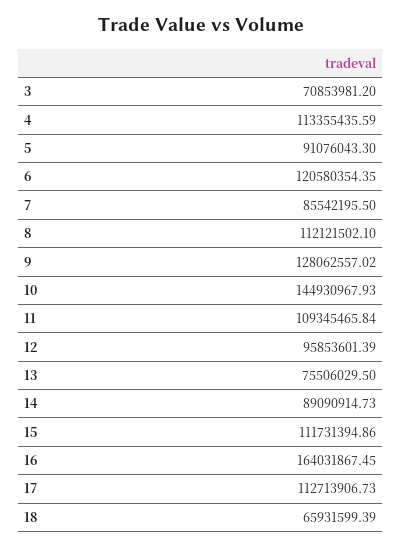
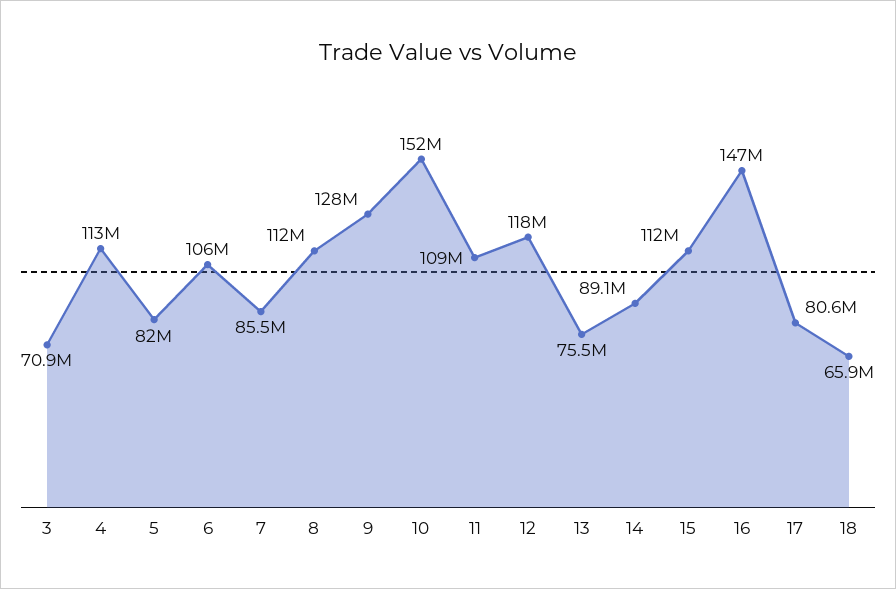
5: 91076043.3 -> 82000000
6: 120580354.35 -> 106000000
10: 144930967.93 -> 152000000
12: 95853601.39 -> 118000000
16: 164031867.45 -> 147000000
17: 112713906.73 -> 80600000

